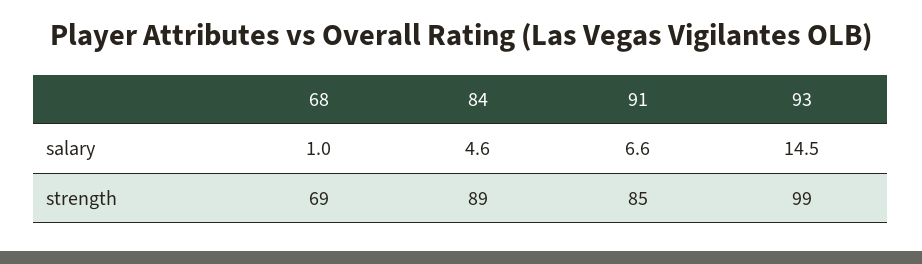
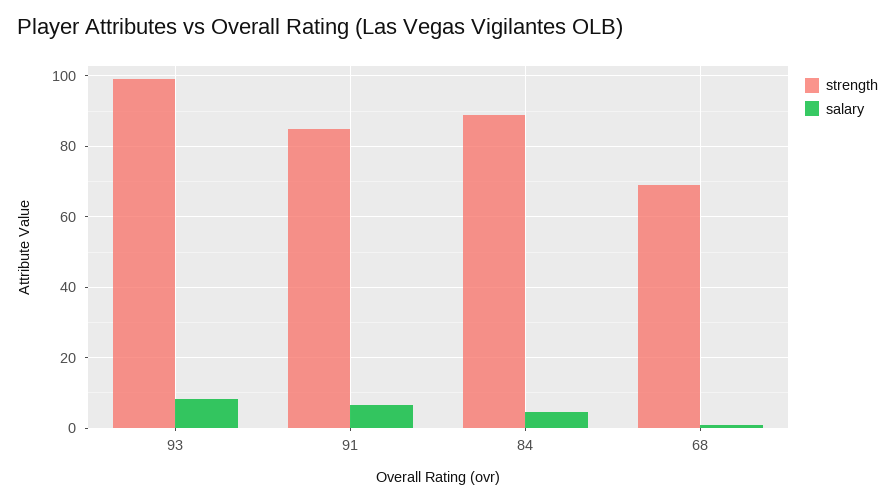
salary, 93: 14.5 -> 8

